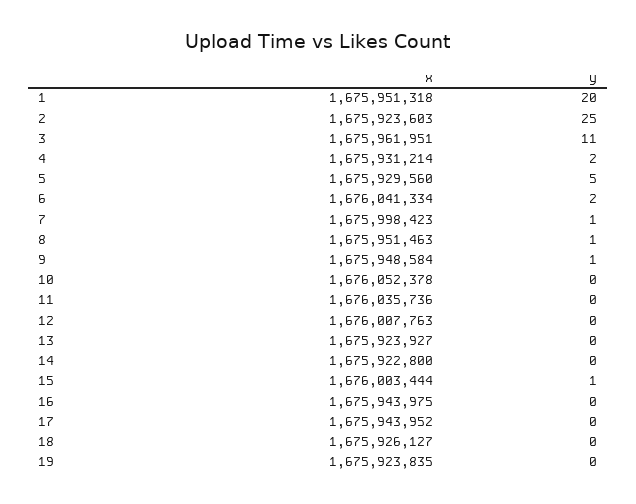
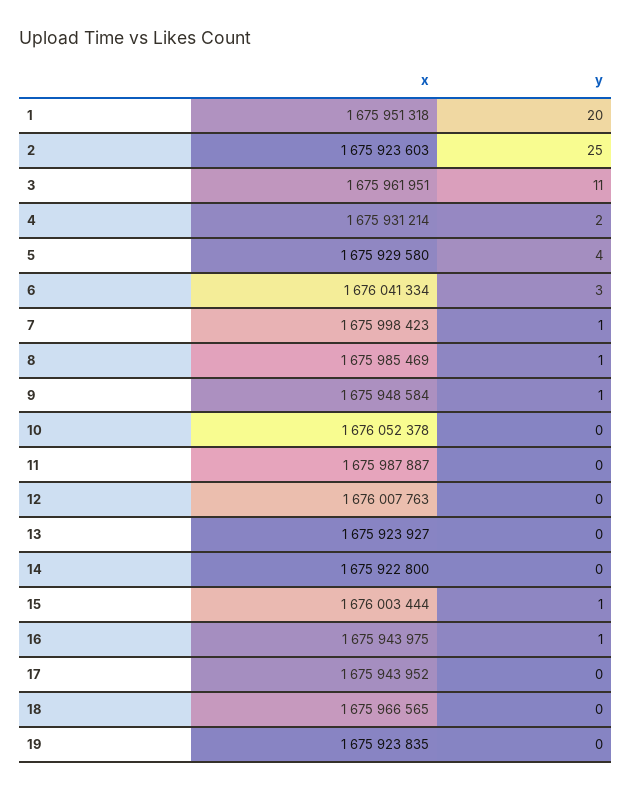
x, 5: 1675929560 -> 1675929580
y, 5: 5 -> 4
y, 6: 2 -> 3
x, 8: 1675951463 -> 1675985469
x, 11: 1676035736 -> 1675987887
y, 16: 0 -> 1
x, 18: 1675926127 -> 1675966565

